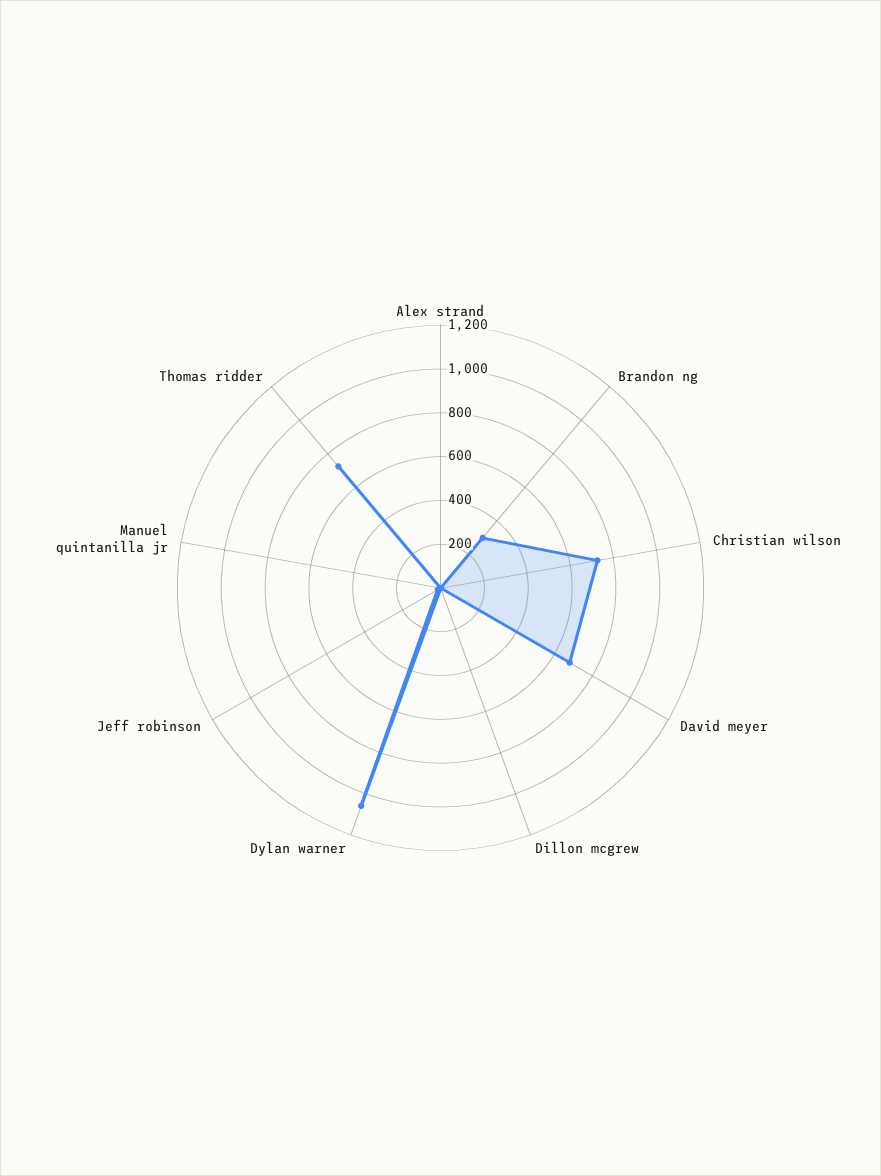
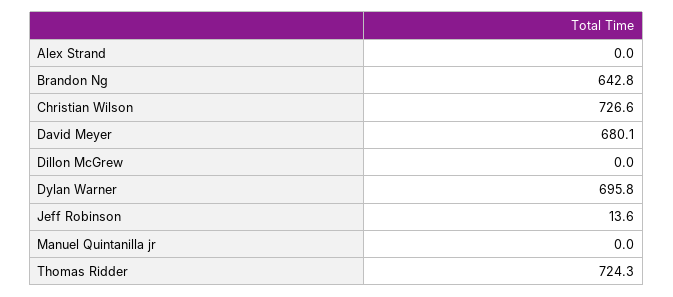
Brandon ng: 300 -> 642.8
Dylan warner: 1050 -> 695.8

